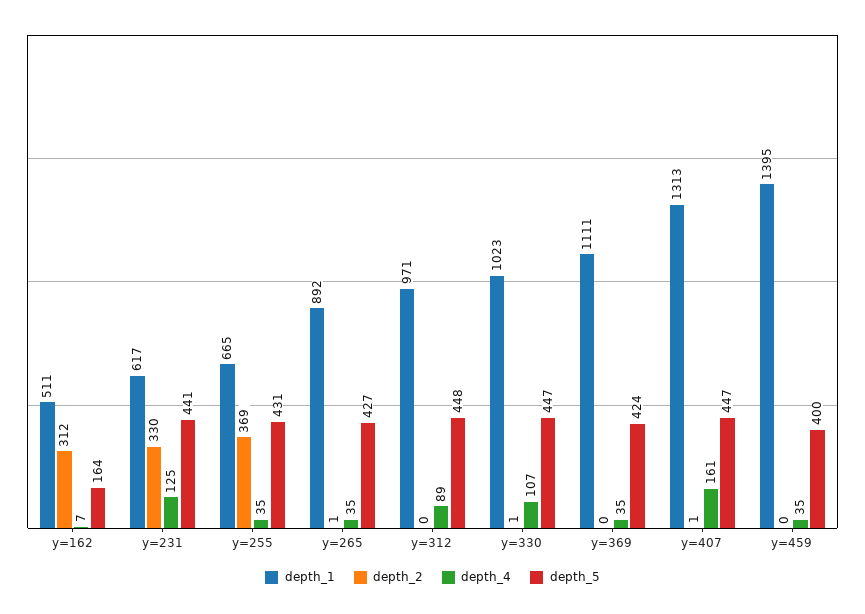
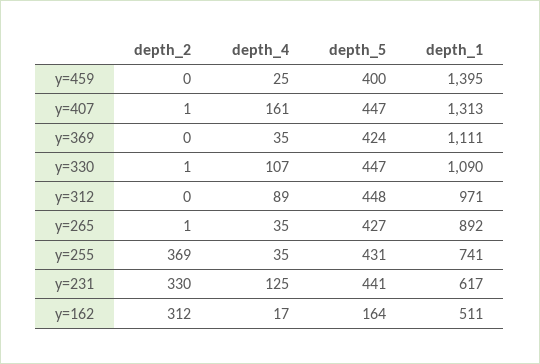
depth_4, y=162: 7 -> 17
depth_1, y=255: 665 -> 741
depth_1, y=330: 1023 -> 1090
depth_4, y=459: 35 -> 25

